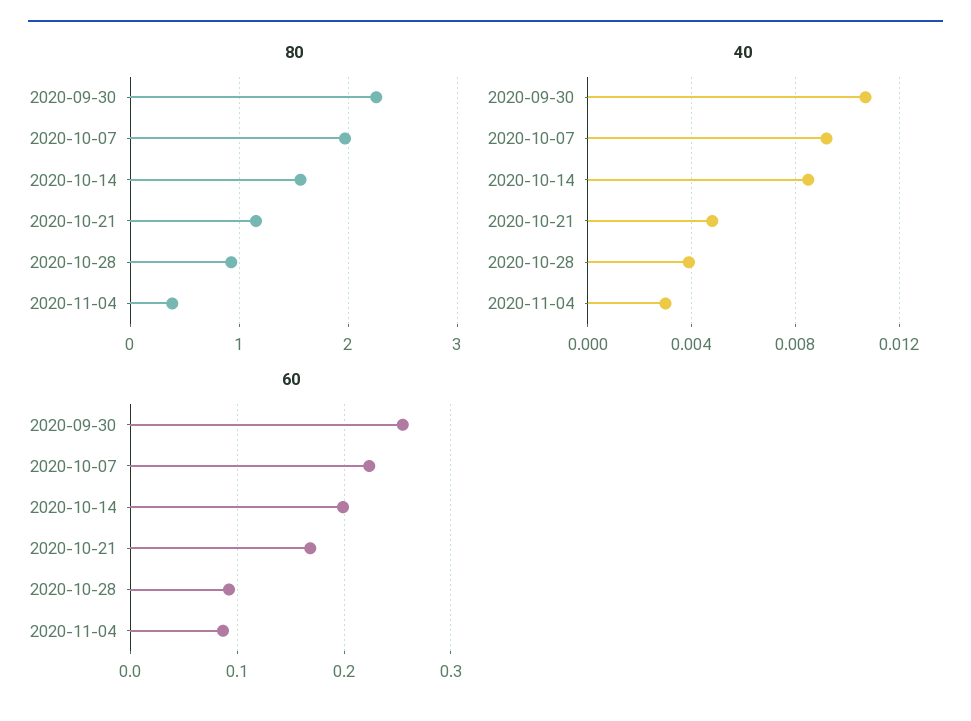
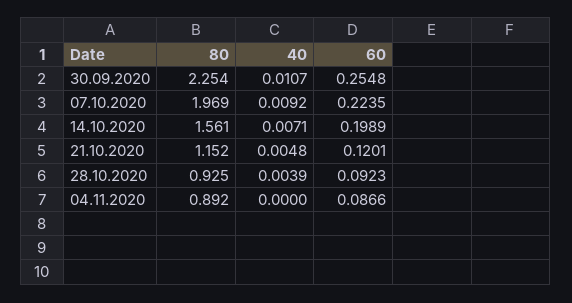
80, 2020-11-04: 0.4 -> 0.892
40, 2020-10-14: 0.0085 -> 0.0071
40, 2020-11-04: 0.003 -> 0
60, 2020-10-21: 0.17 -> 0.1201

